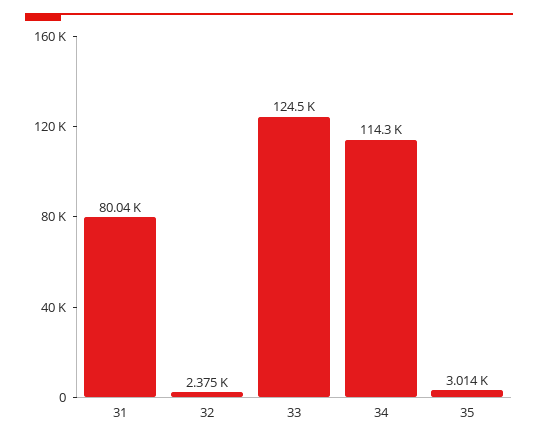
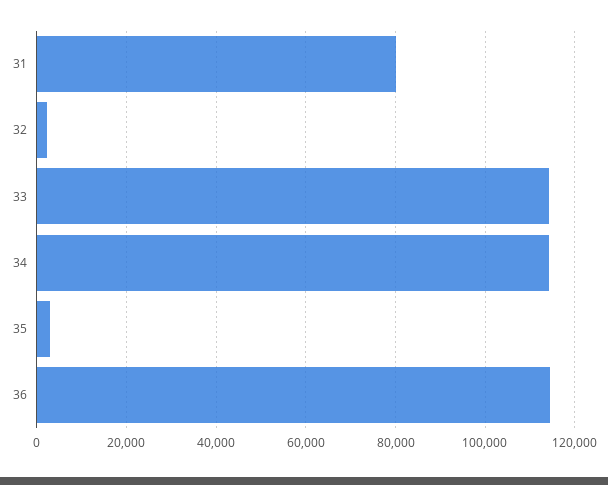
33: 124500 -> 114000
36: none -> 114000

